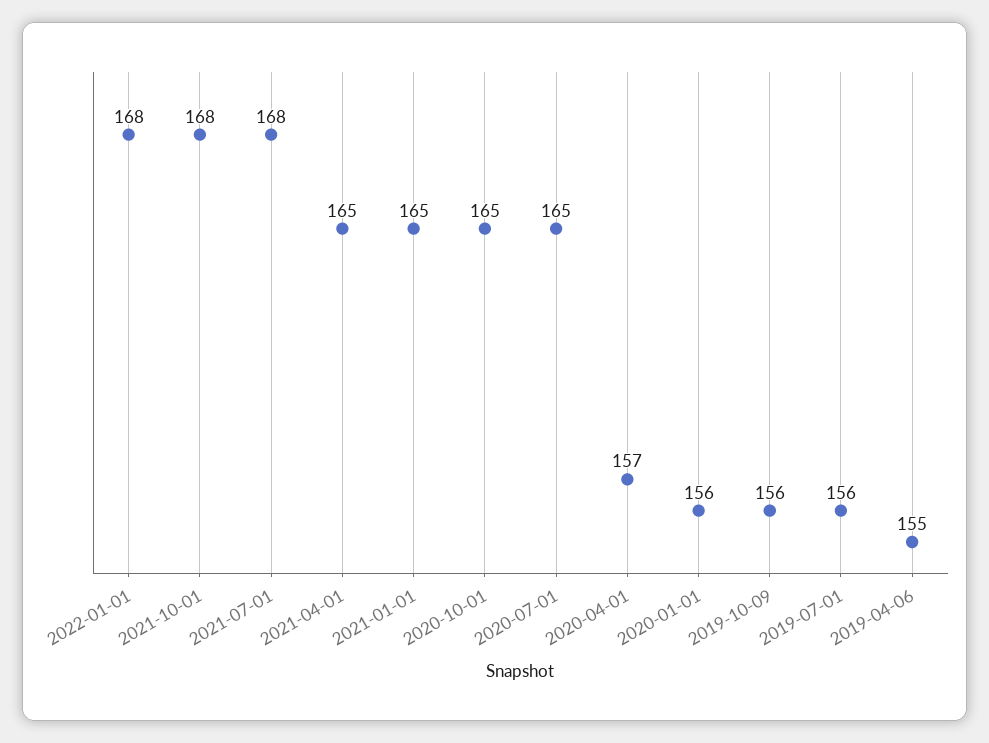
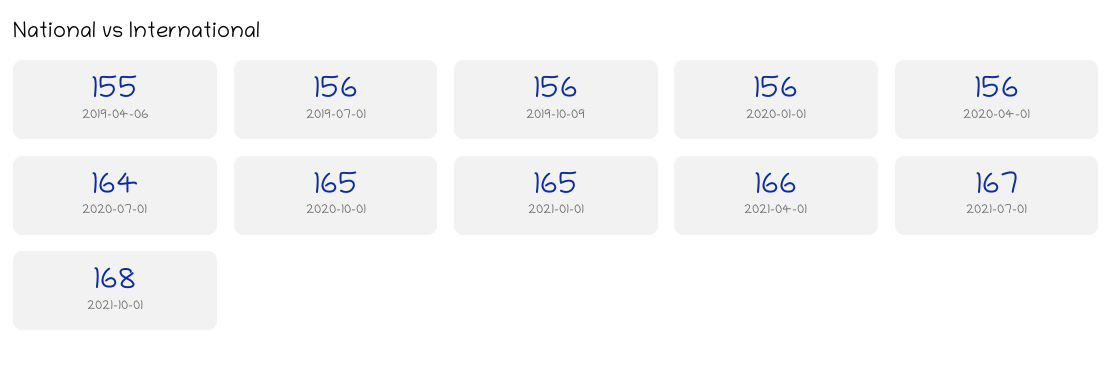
2022-01-01: 168 -> none
2021-07-01: 168 -> 167
2021-04-01: 165 -> 166
2020-07-01: 165 -> 164
2020-04-01: 157 -> 156

